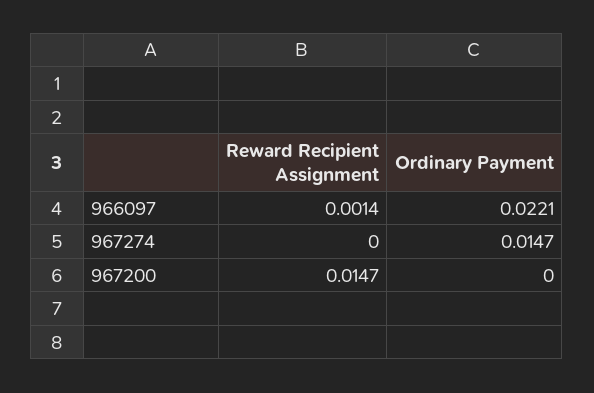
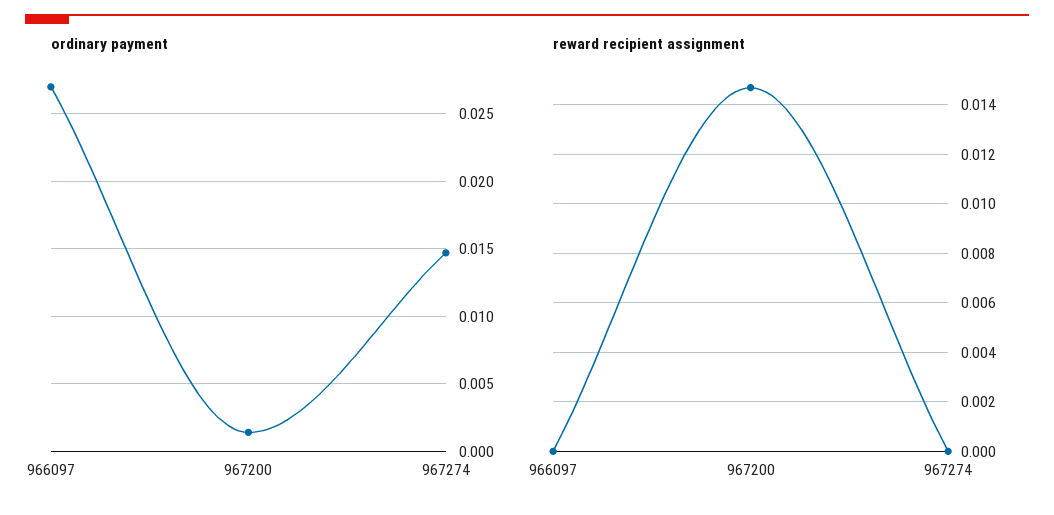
Reward Recipient Assignment, 966097: 0.0014 -> 0
Ordinary Payment, 966097: 0.0221 -> 0.027
Ordinary Payment, 967200: 0 -> 0.0015

